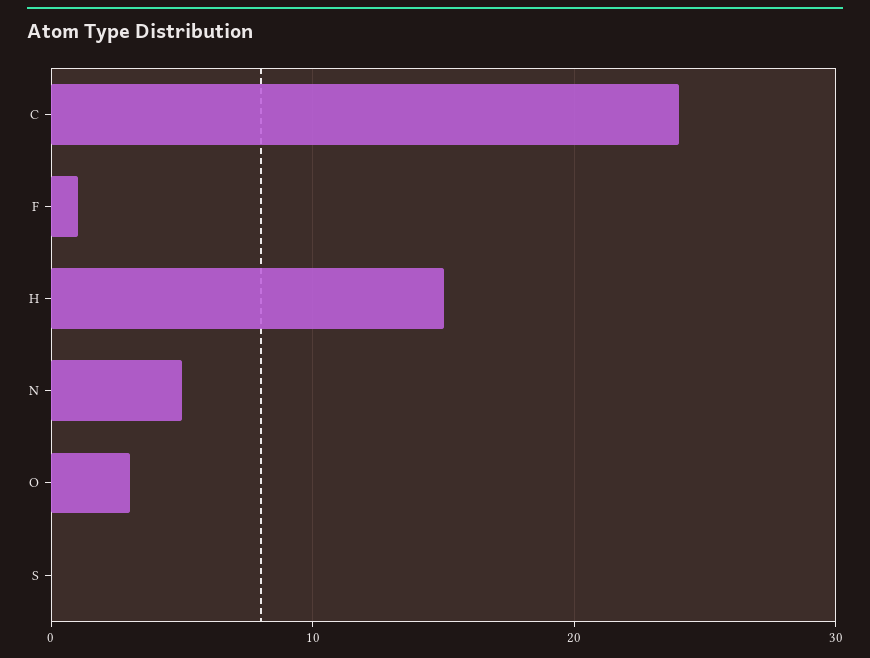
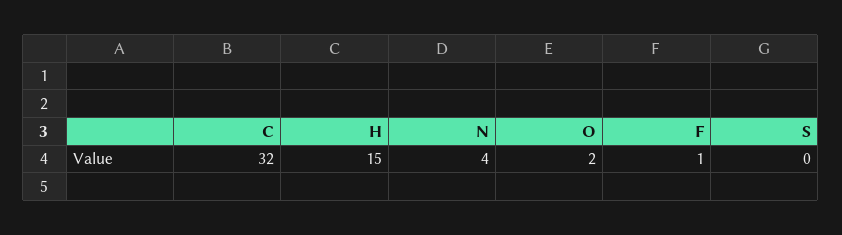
C: 24 -> 32
N: 5 -> 4
O: 3 -> 2

